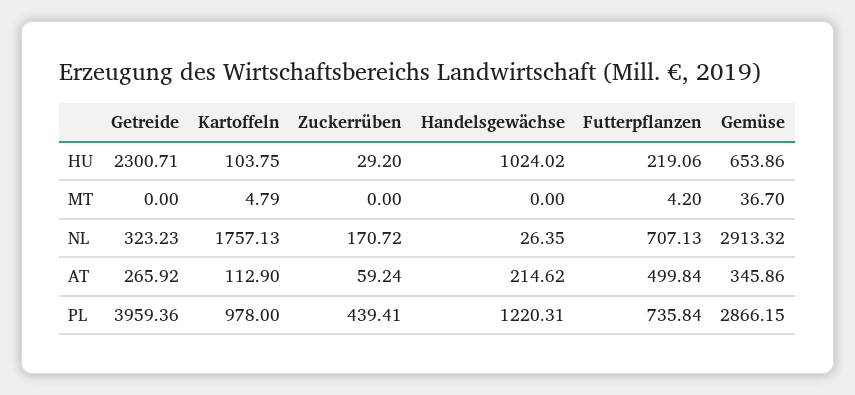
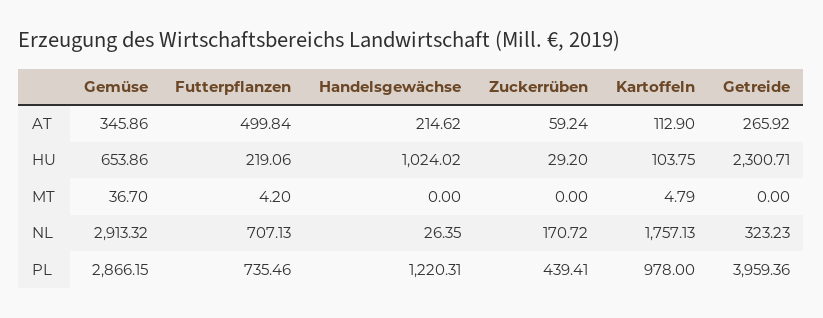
Futterpflanzen, PL: 735.84 -> 735.46

